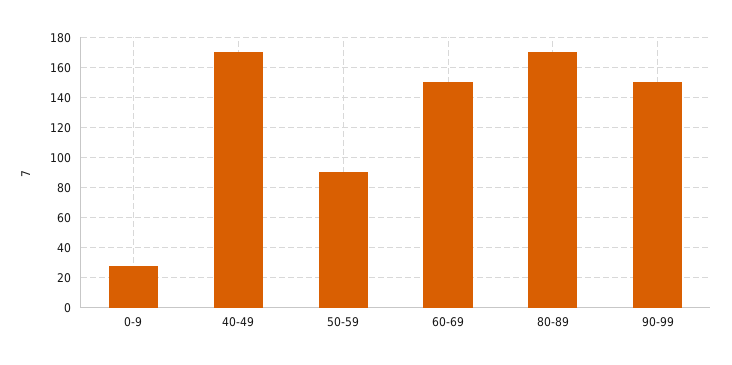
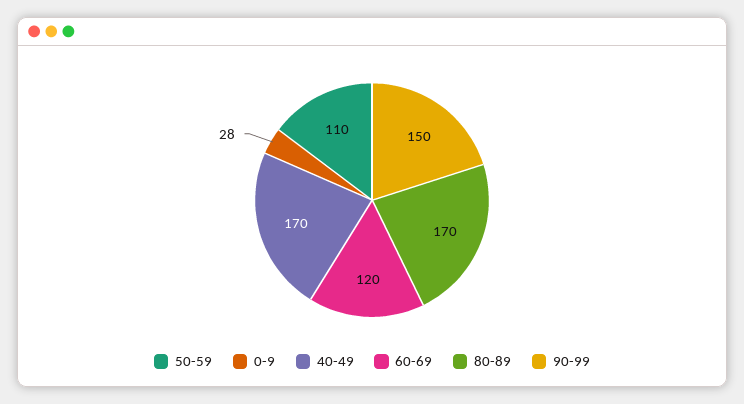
50-59: 90 -> 110
60-69: 150 -> 120

